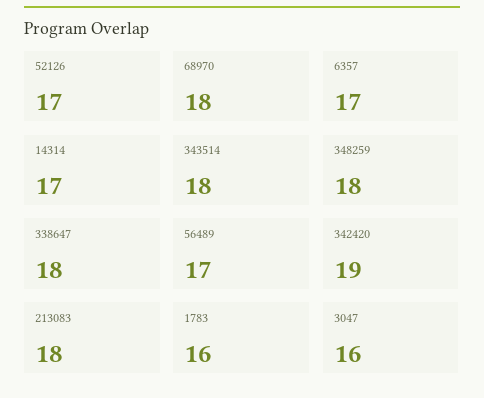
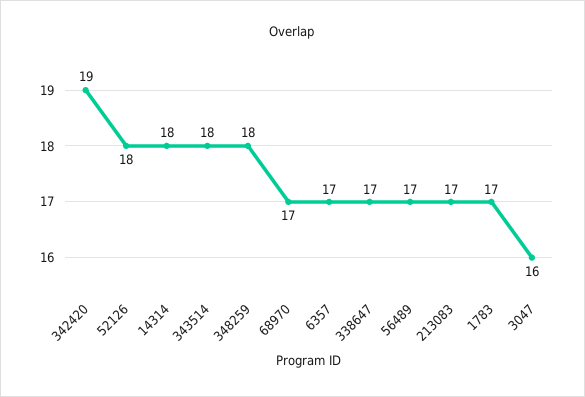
52126: 17 -> 18
68970: 18 -> 17
14314: 17 -> 18
338647: 18 -> 17
213083: 18 -> 17
1783: 16 -> 17

